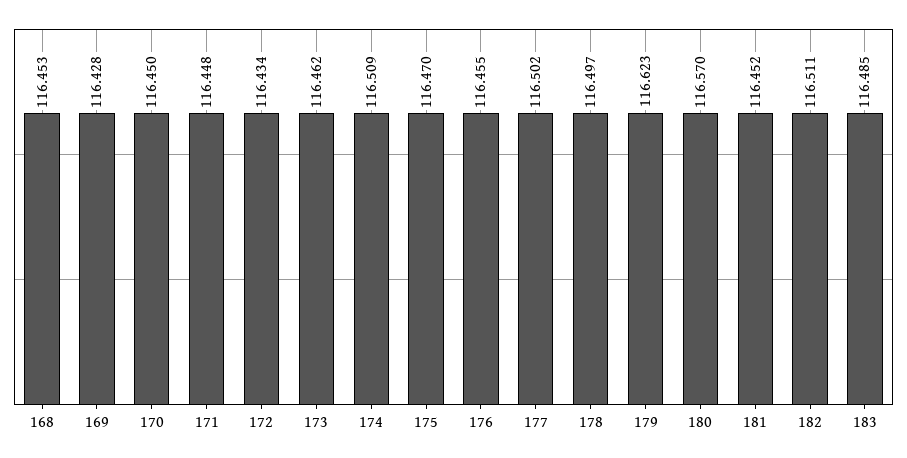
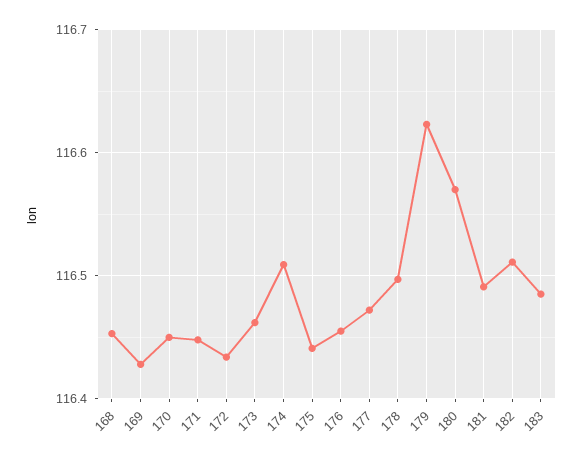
175: 116.47 -> 116.44
177: 116.502 -> 116.47
181: 116.452 -> 116.49

